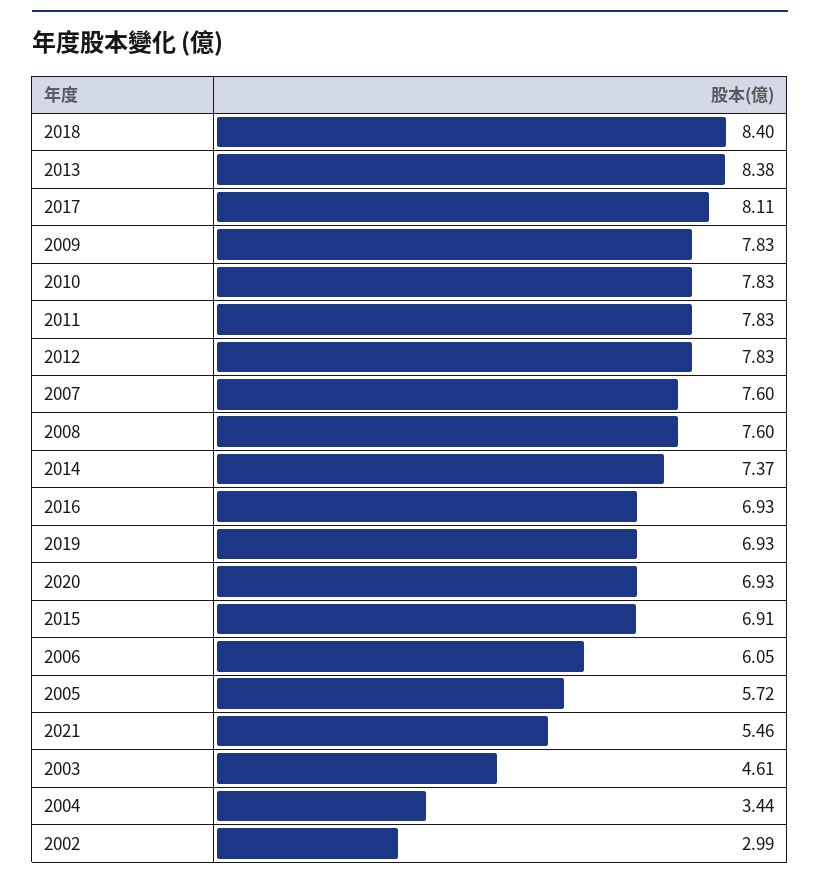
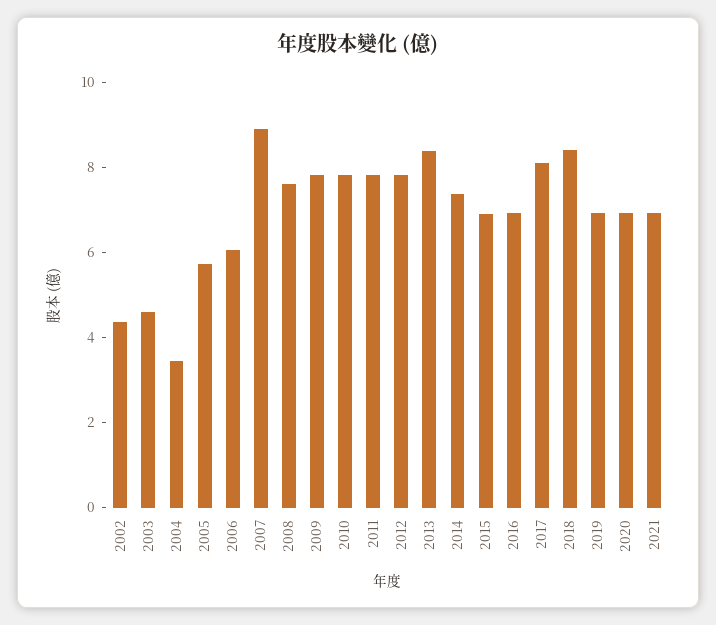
2007: 7.6 -> 9
2021: 5.46 -> 7
2002: 2.99 -> 4.5

